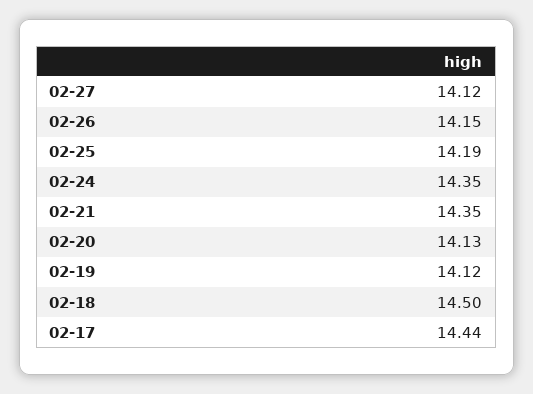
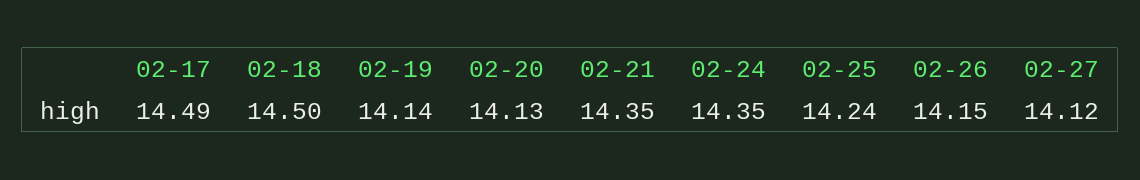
02-25: 14.19 -> 14.24
02-19: 14.12 -> 14.14
02-17: 14.44 -> 14.49

